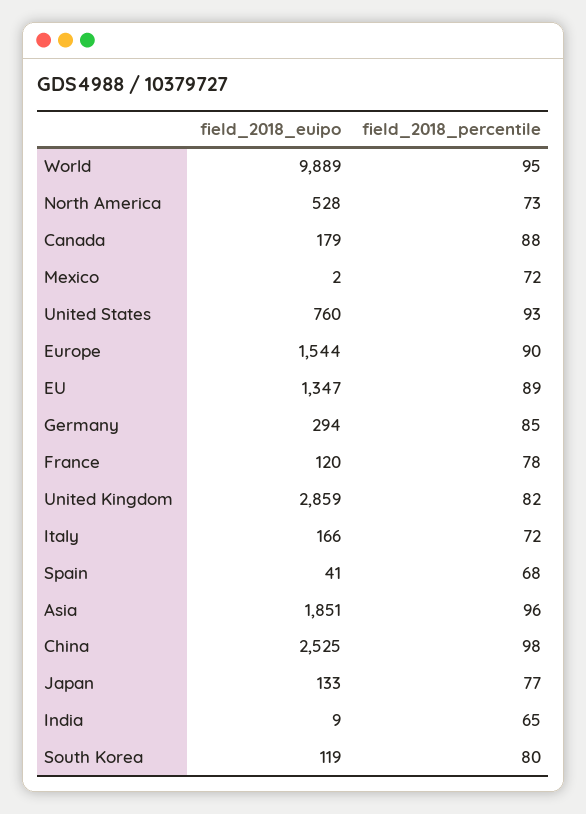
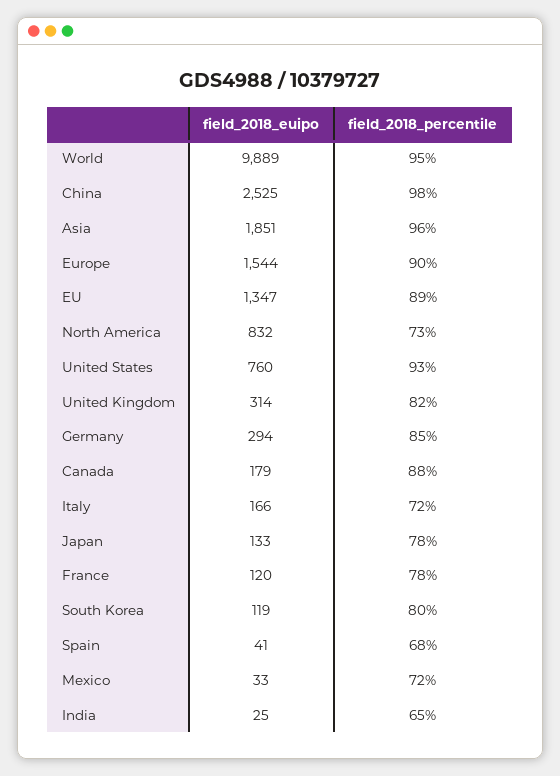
field_2018_euipo, North America: 528 -> 832
field_2018_euipo, Mexico: 2 -> 33
field_2018_euipo, United Kingdom: 2859 -> 314
field_2018_percentile, Japan: 77 -> 78
field_2018_euipo, India: 9 -> 25

